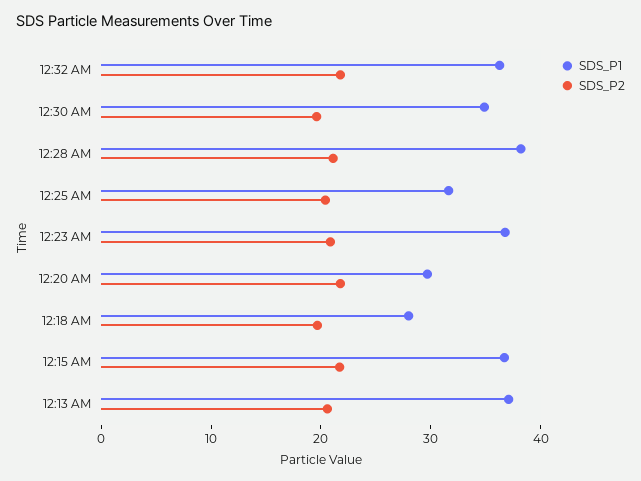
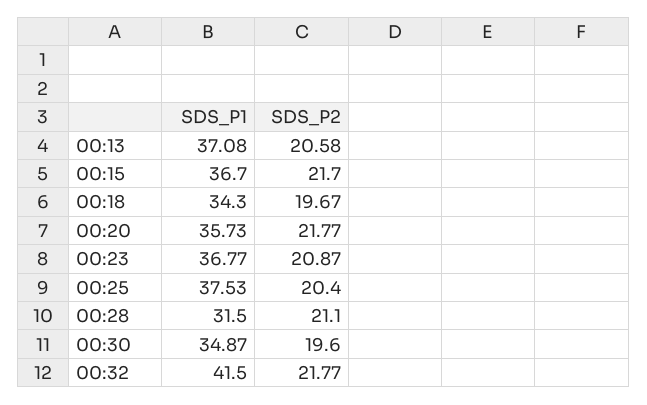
SDS_P1, 12:32 AM: 36 -> 41.5
SDS_P1, 12:28 AM: 38 -> 31.5
SDS_P1, 12:25 AM: 32 -> 37.53
SDS_P1, 12:20 AM: 30 -> 35.73
SDS_P1, 12:18 AM: 28 -> 34.3

